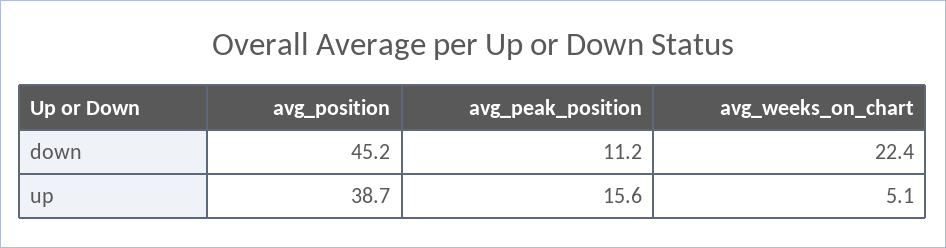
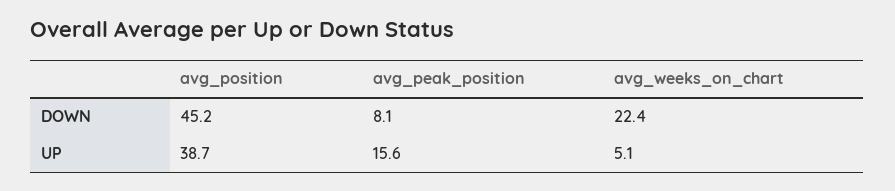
avg_peak_position, down: 11.2 -> 8.1

